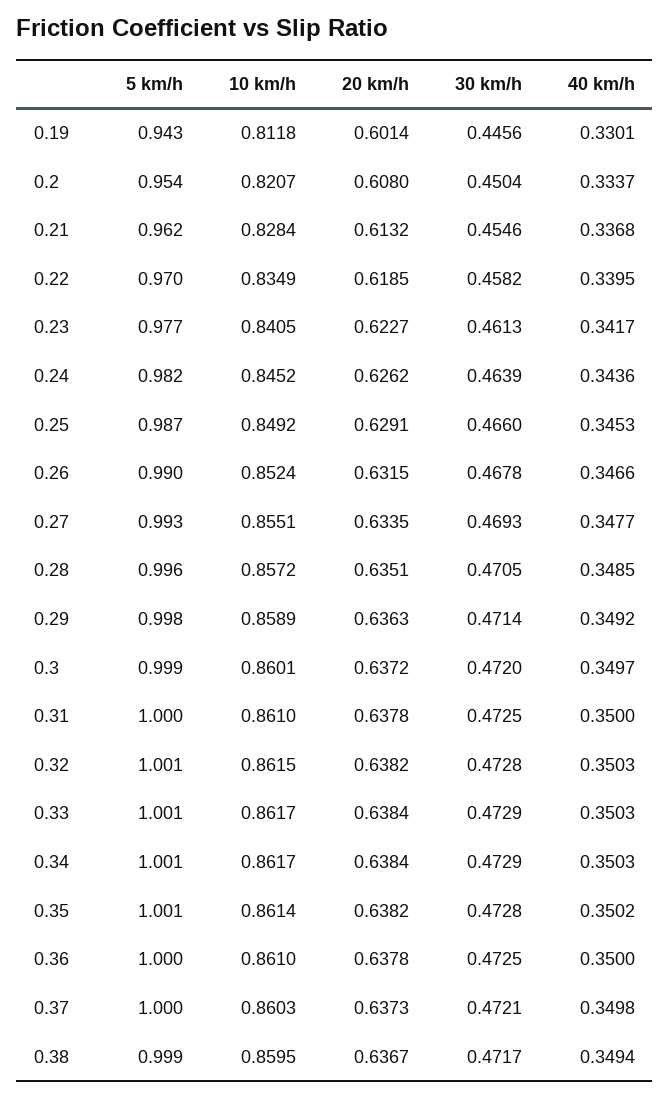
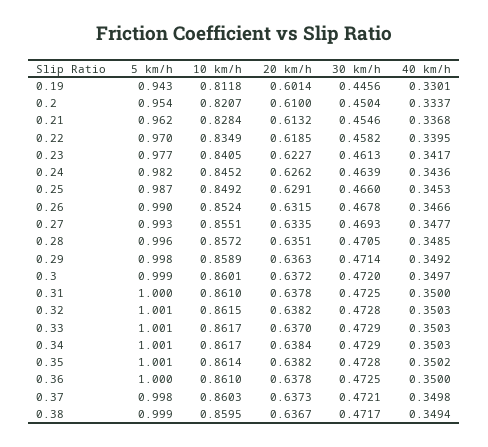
20 km/h, 0.2: 0.608 -> 0.61
20 km/h, 0.33: 0.6384 -> 0.637
5 km/h, 0.37: 1 -> 0.998

